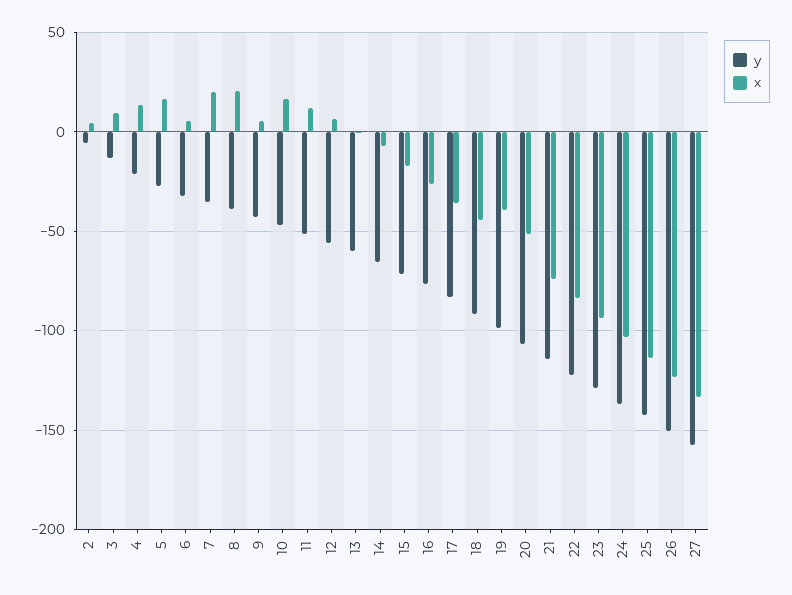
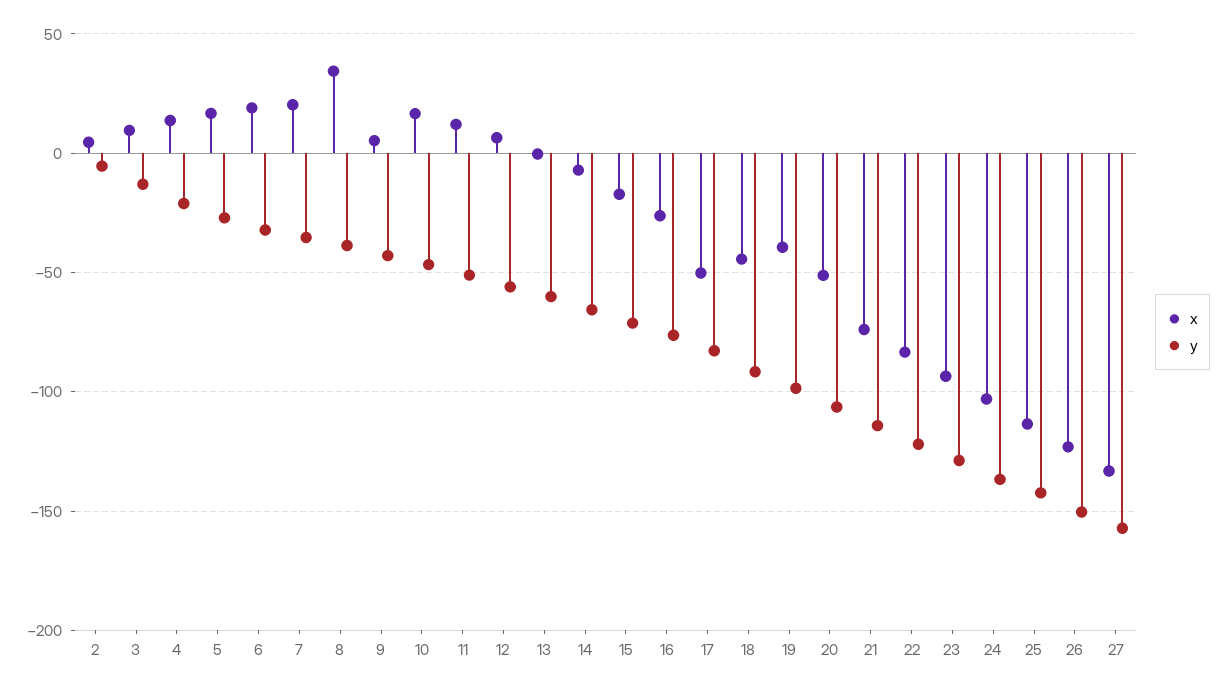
x, 6: 5 -> 20
x, 8: 20 -> 35
x, 17: -35 -> -50

